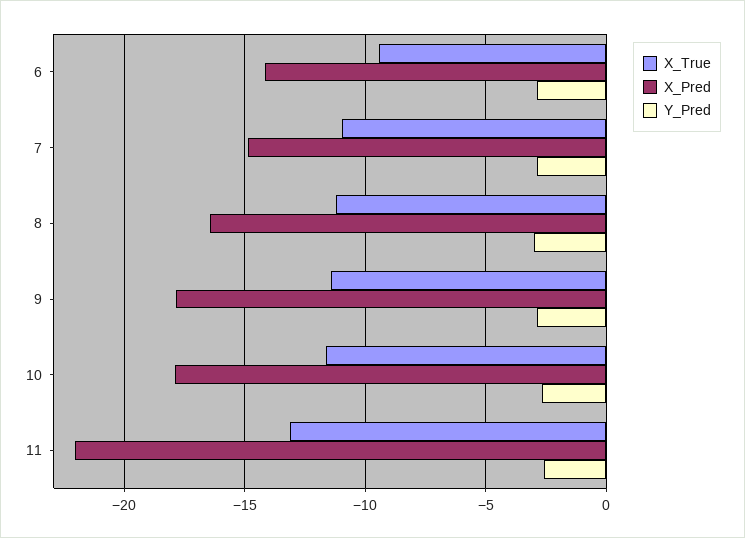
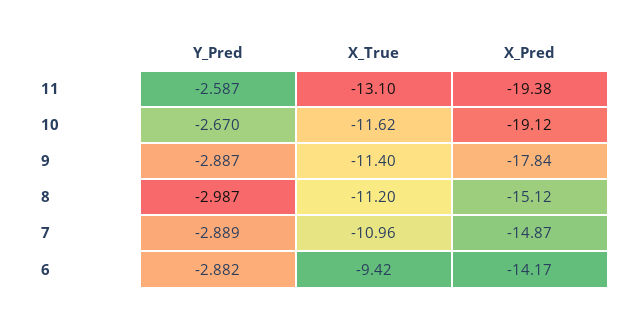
X_Pred, 8: -16.5 -> -15.12
X_Pred, 10: -18 -> -19.12
X_Pred, 11: -22 -> -19.38

